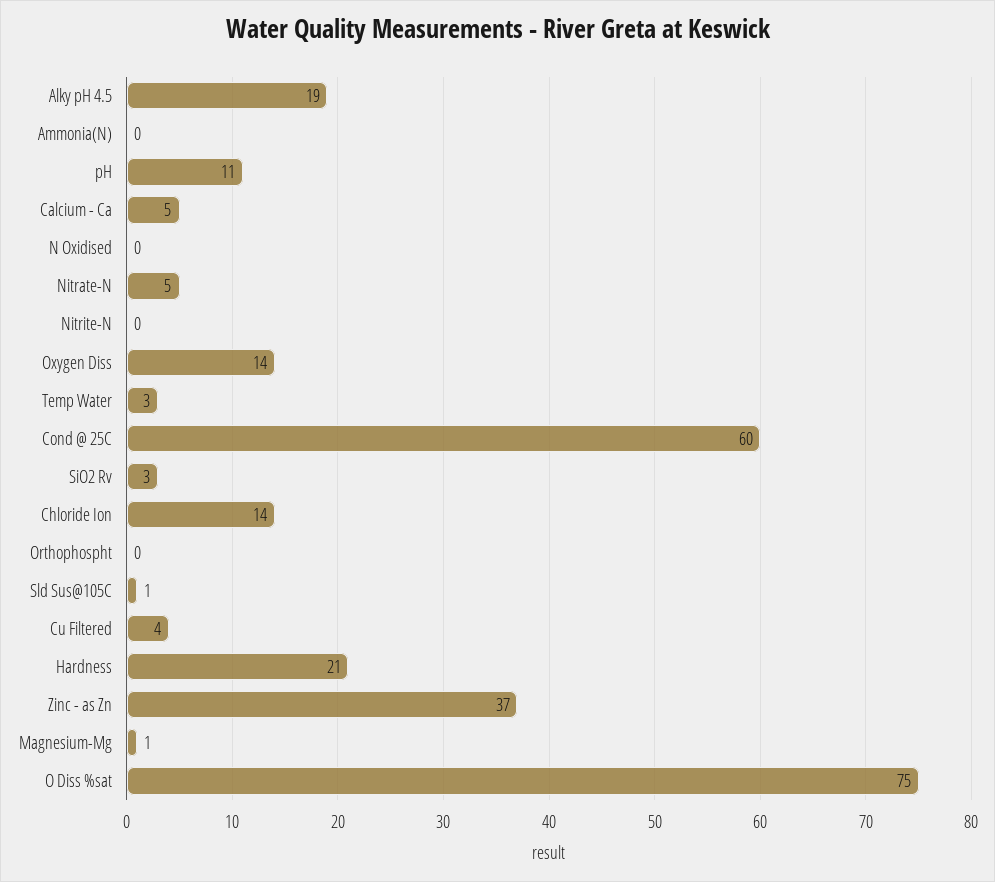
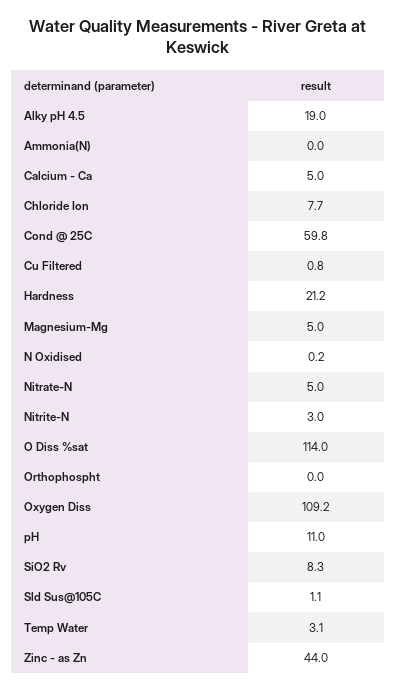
Nitrite-N: 0 -> 3
Oxygen Diss: 14 -> 109.2
SiO2 Rv: 3 -> 8.3
Chloride Ion: 14 -> 7.7
Cu Filtered: 4 -> 0.8
Zinc - as Zn: 37 -> 44
Magnesium-Mg: 1 -> 5
O Diss %sat: 75 -> 114

